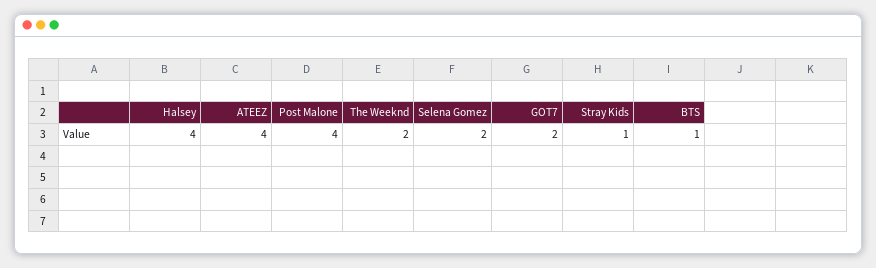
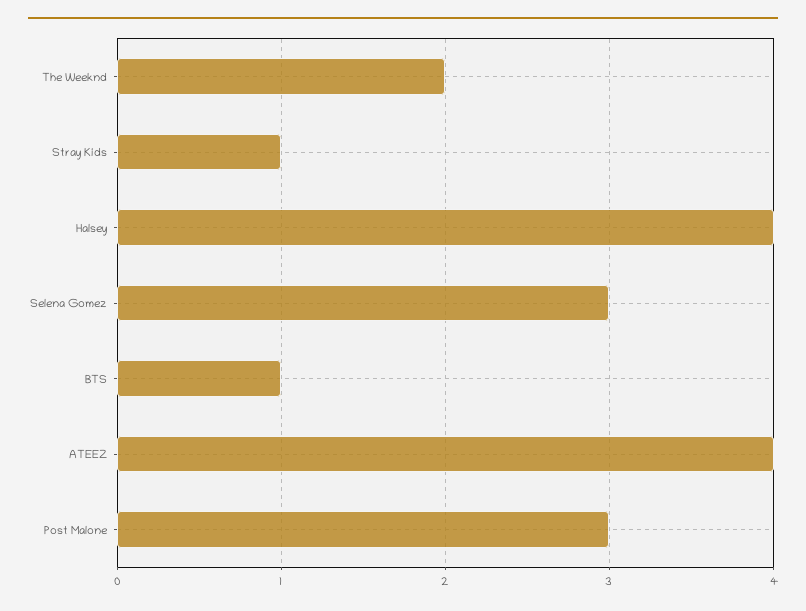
Post Malone: 4 -> 3
Selena Gomez: 2 -> 3
GOT7: 2 -> none

